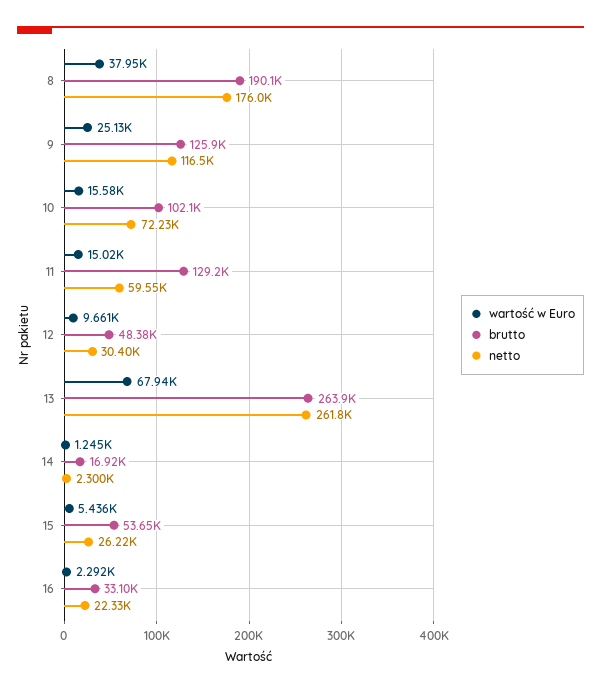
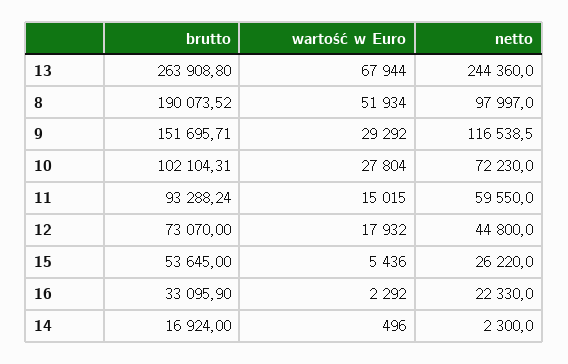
wartość w Euro, 8: 37950 -> 51934
netto, 8: 176000 -> 97997
wartość w Euro, 9: 25130 -> 29292
brutto, 9: 125900 -> 151695.71
wartość w Euro, 10: 15580 -> 27804
brutto, 11: 129200 -> 93288.24
wartość w Euro, 12: 9661 -> 17932
brutto, 12: 48380 -> 73070
netto, 12: 30400 -> 44800
netto, 13: 261800 -> 244360
wartość w Euro, 14: 1245 -> 496

